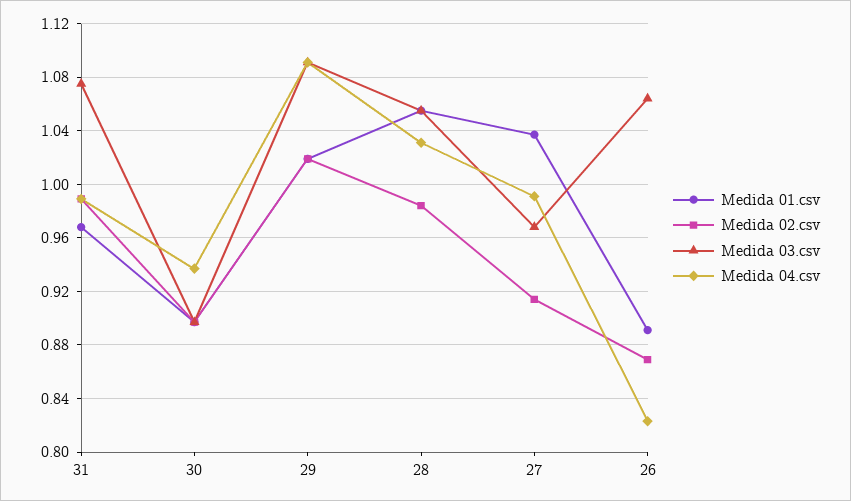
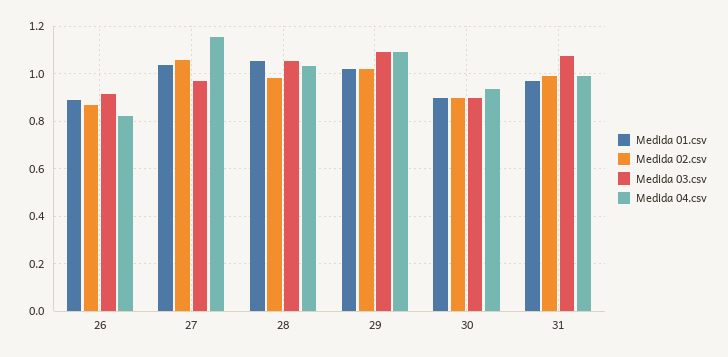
Medida 02.csv, 27: 0.915 -> 1.05
Medida 04.csv, 27: 0.99 -> 1.15
Medida 03.csv, 26: 1.065 -> 0.9

